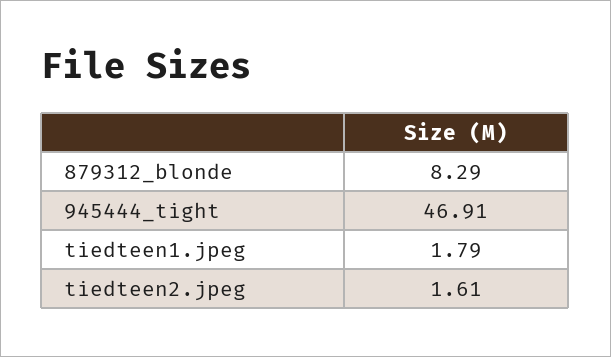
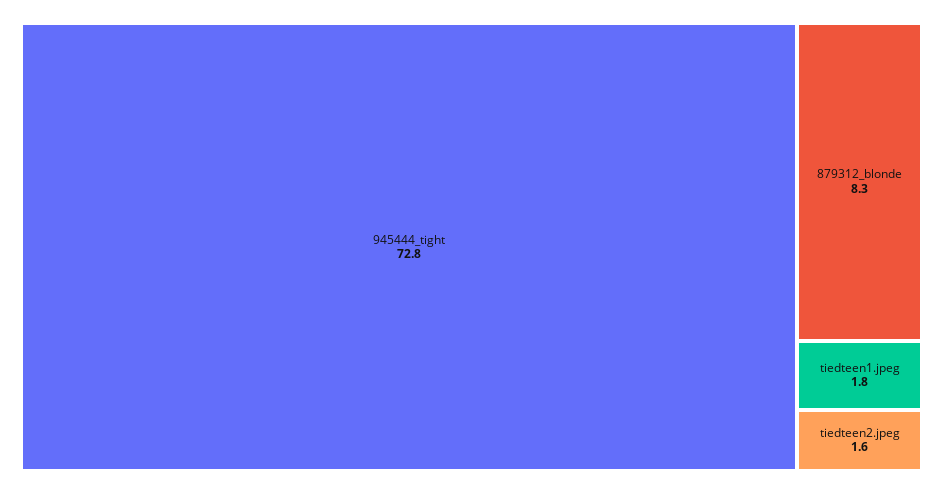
945444_tight: 46.91 -> 72.8

